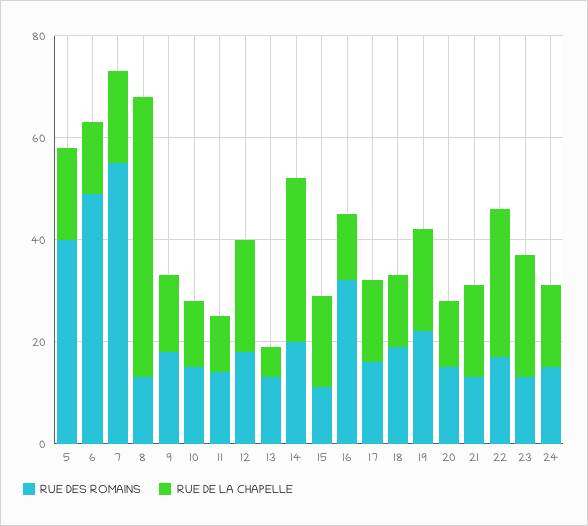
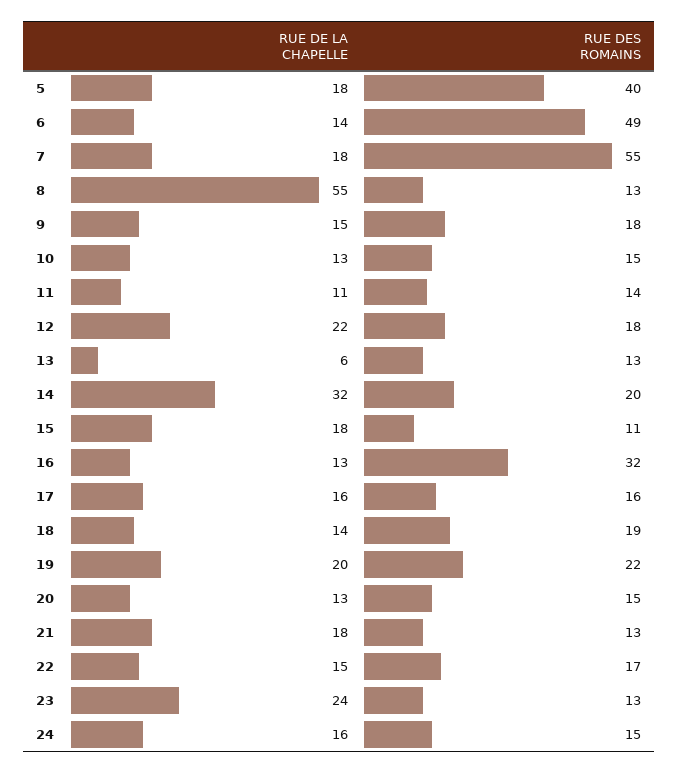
RUE DE LA CHAPELLE, 22: 30 -> 15

